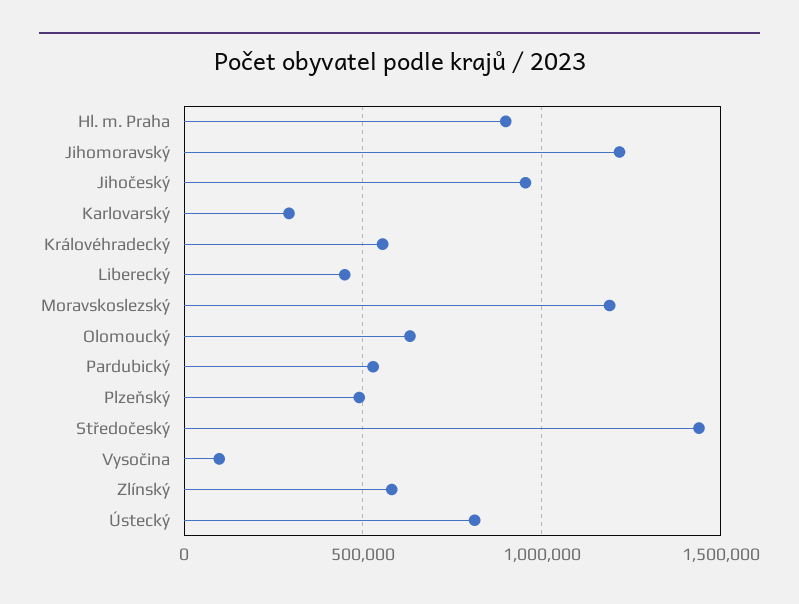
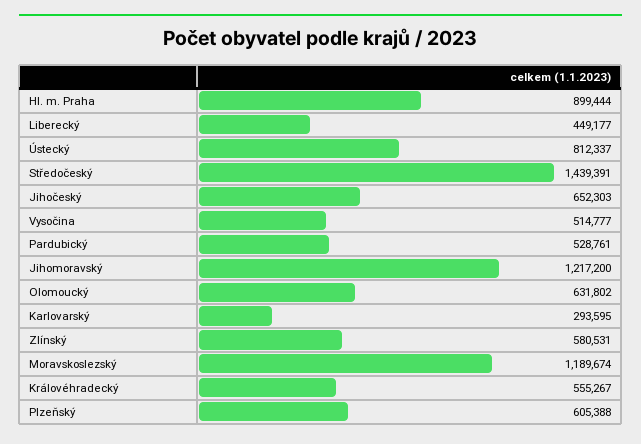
Jihočeský: 950000 -> 652303
Plzeňský: 500000 -> 605388
Vysočina: 100000 -> 514777

